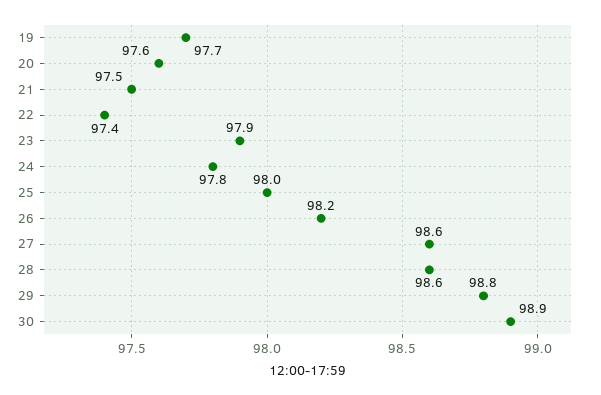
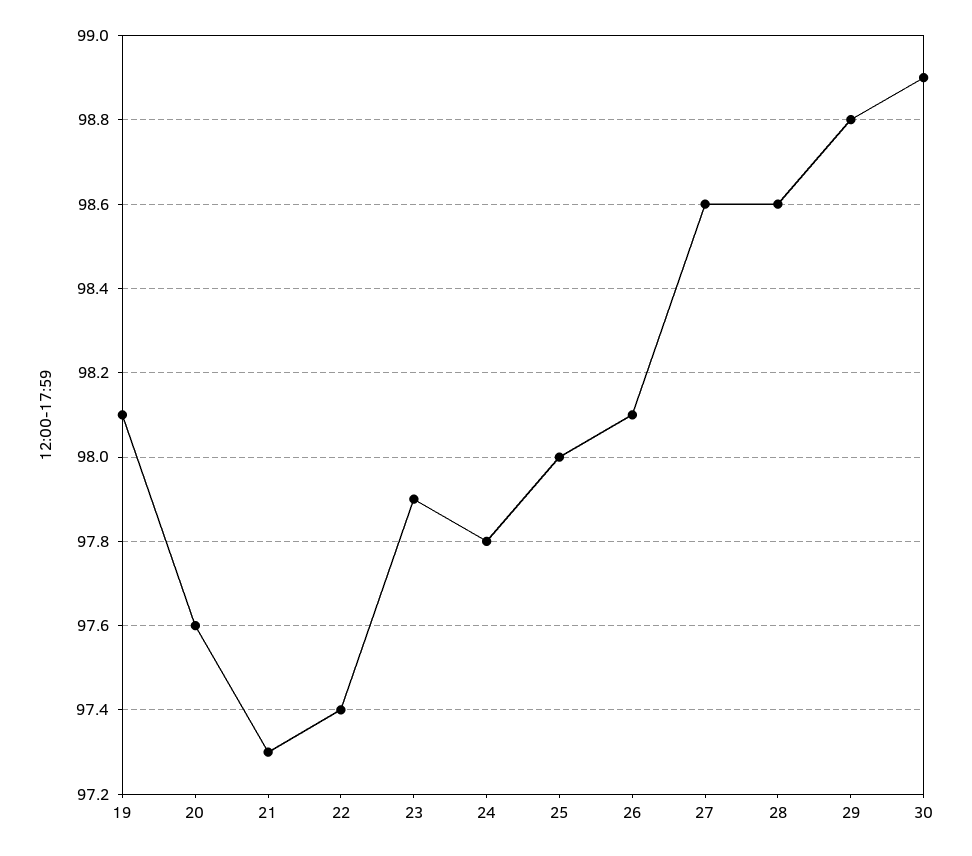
19: 97.7 -> 98.1
21: 97.5 -> 97.3
26: 98.2 -> 98.1

